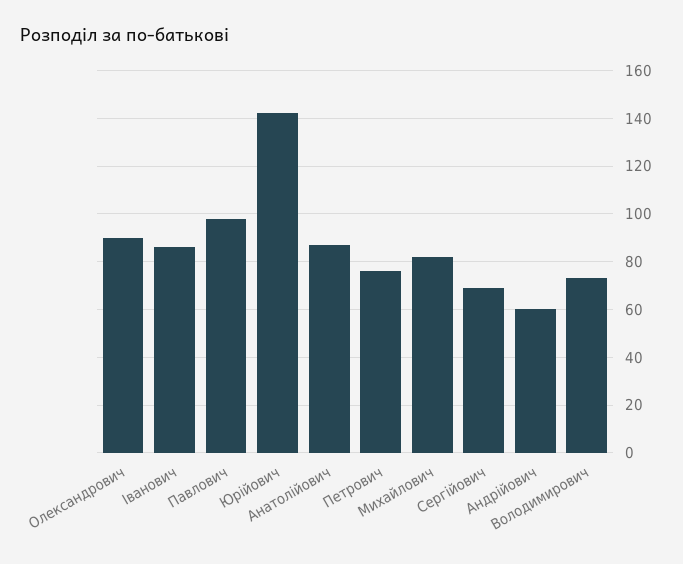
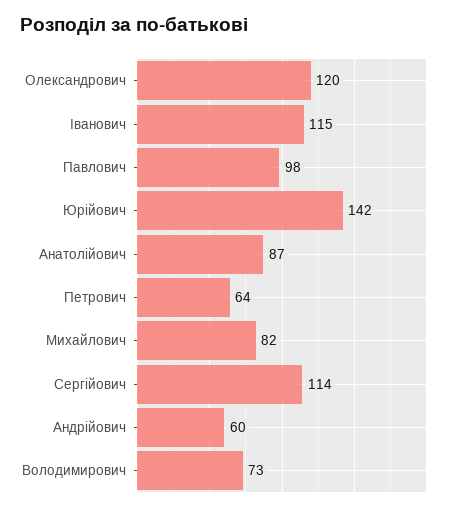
Олександрович: 90 -> 120
Іванович: 85 -> 115
Петрович: 75 -> 64
Сергійович: 70 -> 114

